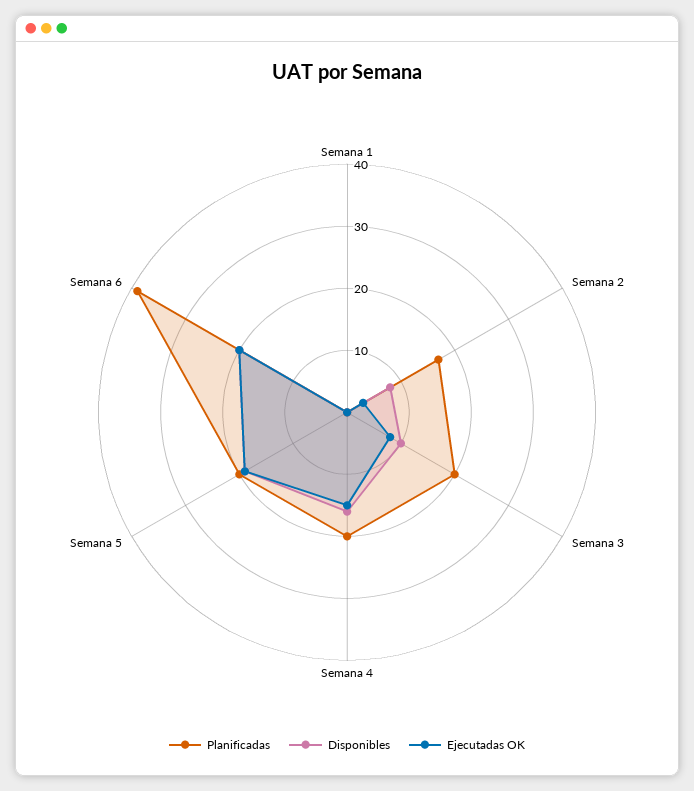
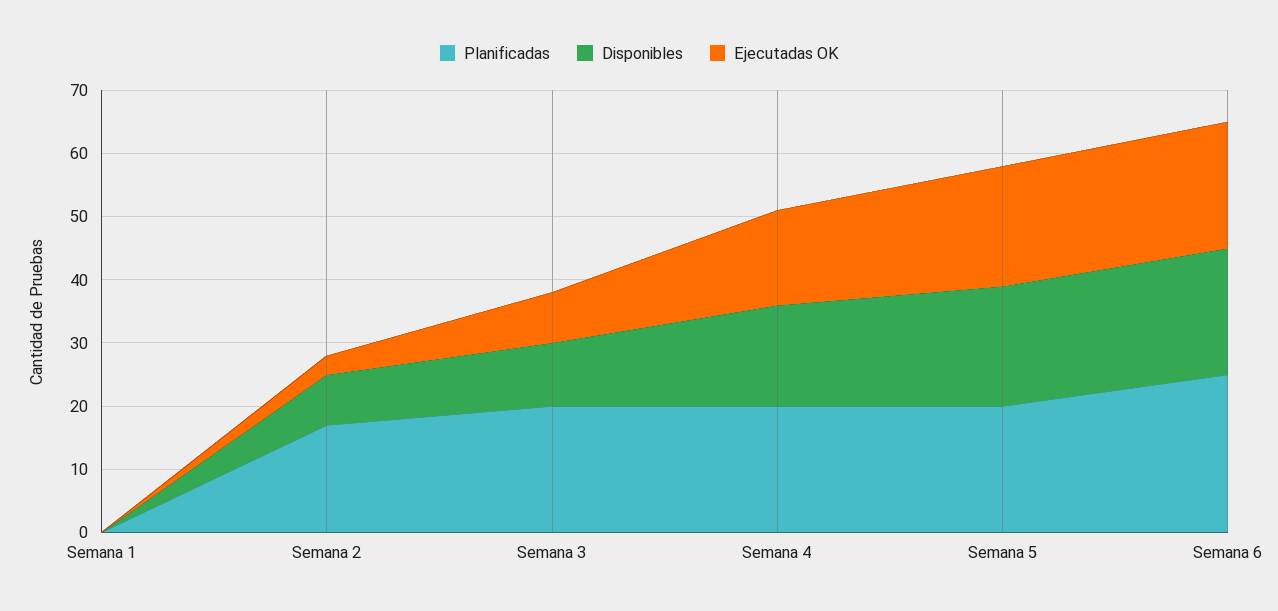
Planificadas, Semana 6: 40 -> 25

